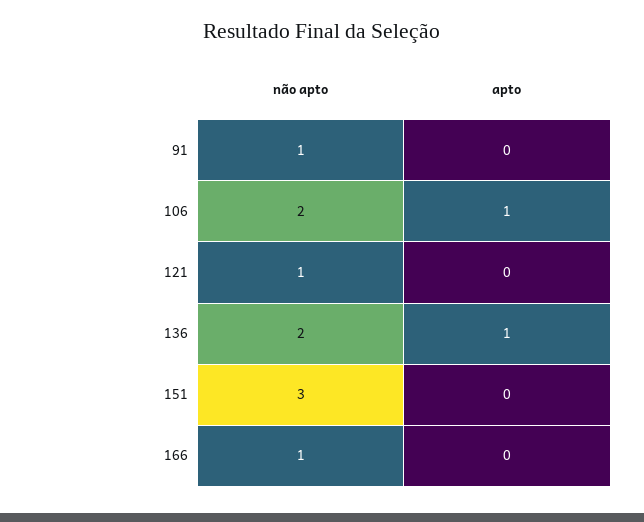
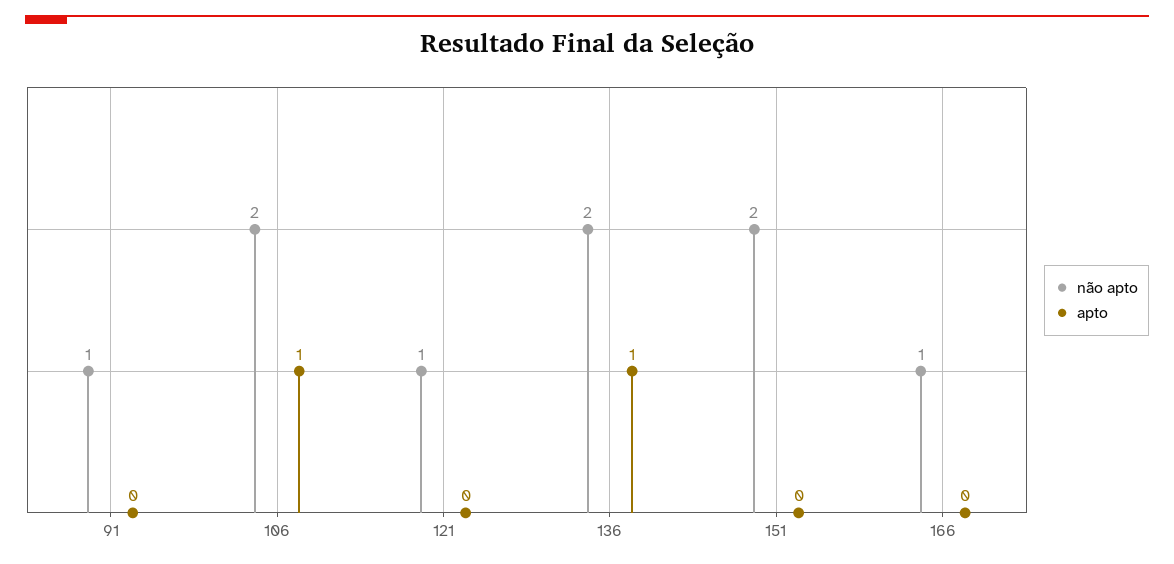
não apto, 151: 3 -> 2

